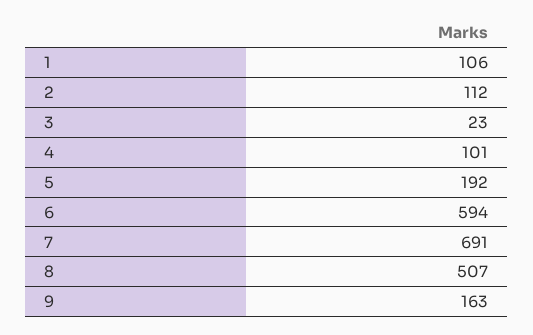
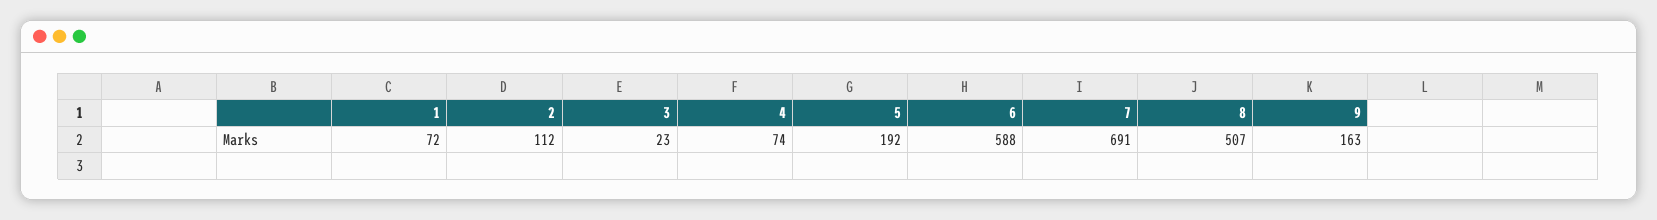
1: 106 -> 72
4: 101 -> 74
6: 594 -> 588

